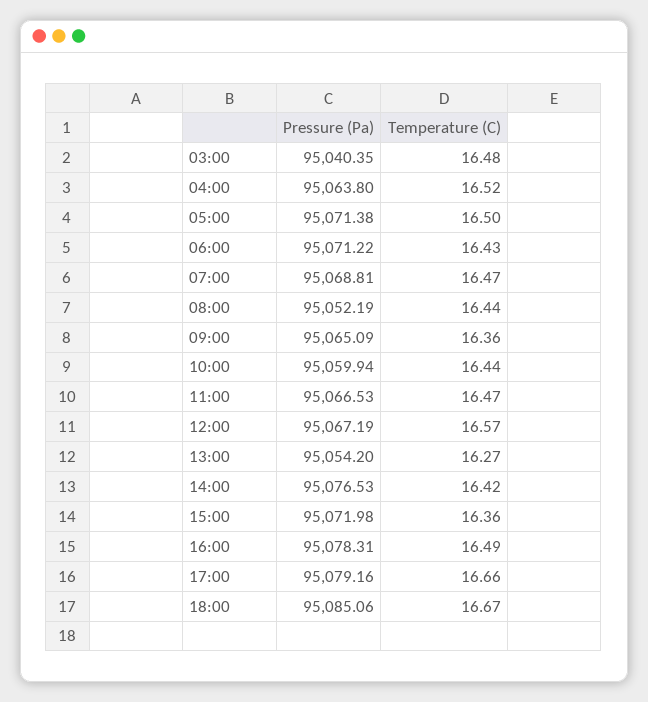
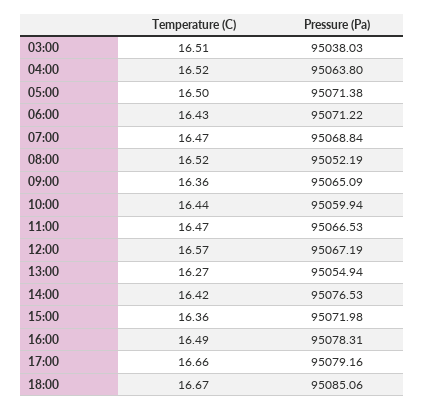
Pressure (Pa), 03:00: 95040.35 -> 95038.03
Temperature (C), 03:00: 16.48 -> 16.51
Pressure (Pa), 07:00: 95068.81 -> 95068.84
Temperature (C), 08:00: 16.44 -> 16.52
Pressure (Pa), 13:00: 95054.2 -> 95054.94

